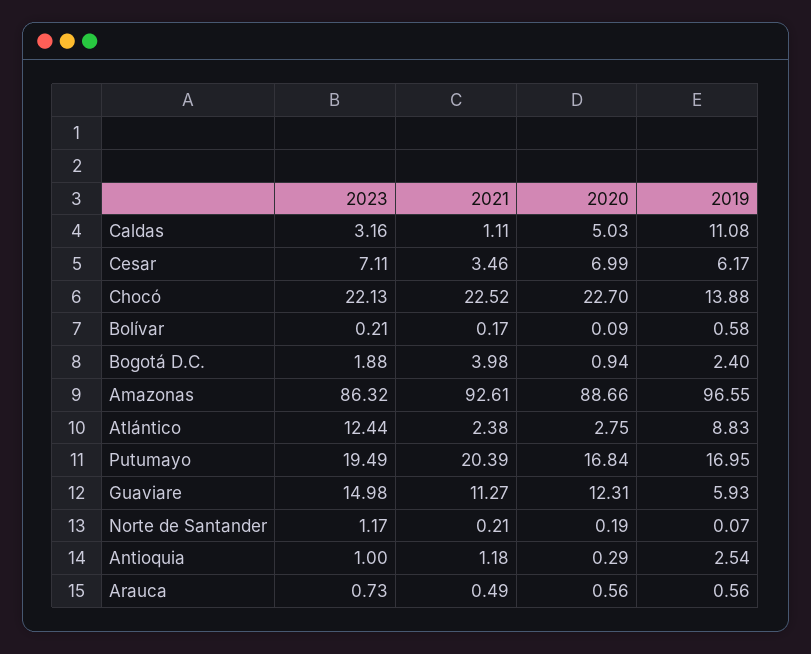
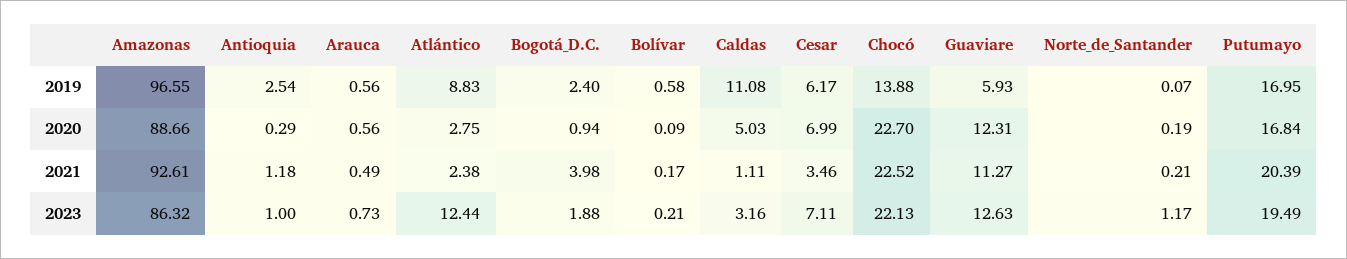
2023, Guaviare: 14.98 -> 12.63

